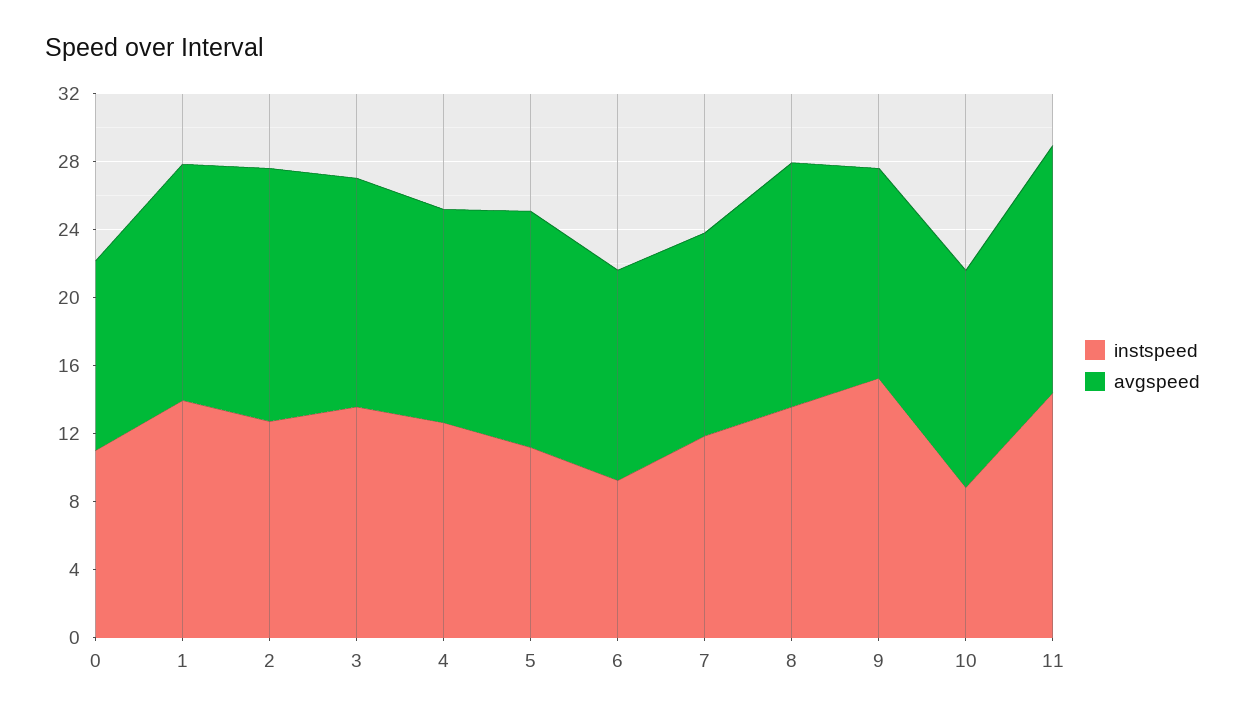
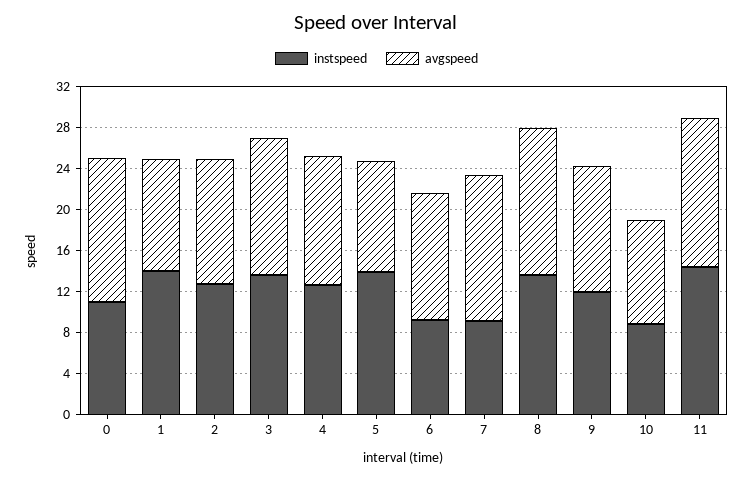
avgspeed, 0: 11 -> 14
avgspeed, 1: 14 -> 11
avgspeed, 2: 15 -> 12
instspeed, 5: 11 -> 14
avgspeed, 5: 14 -> 11
instspeed, 7: 12 -> 9
avgspeed, 7: 12 -> 14
instspeed, 9: 15 -> 12
avgspeed, 10: 13 -> 10

